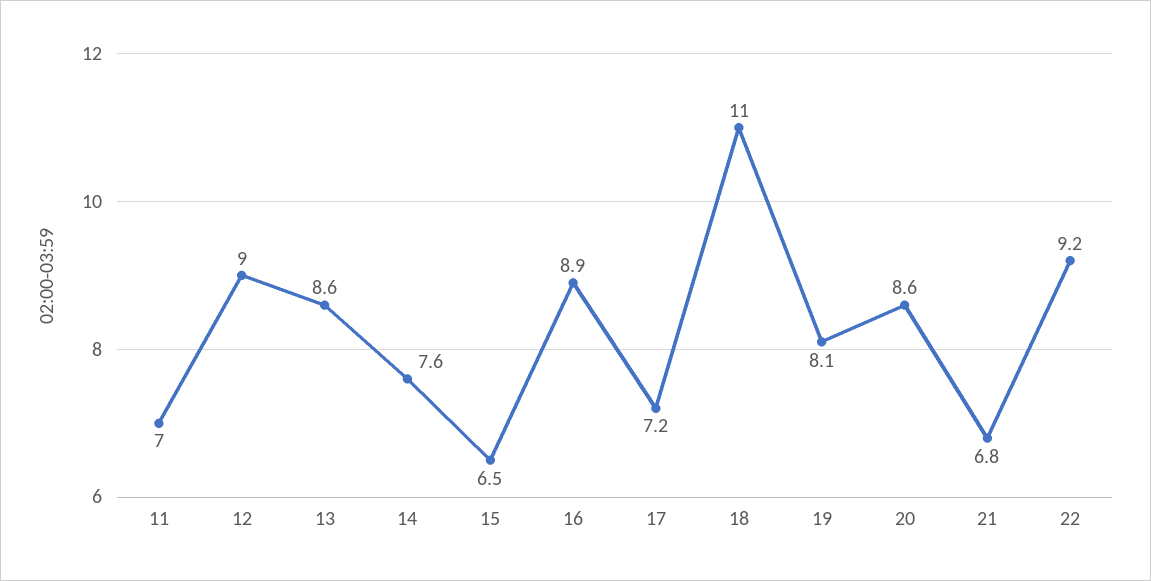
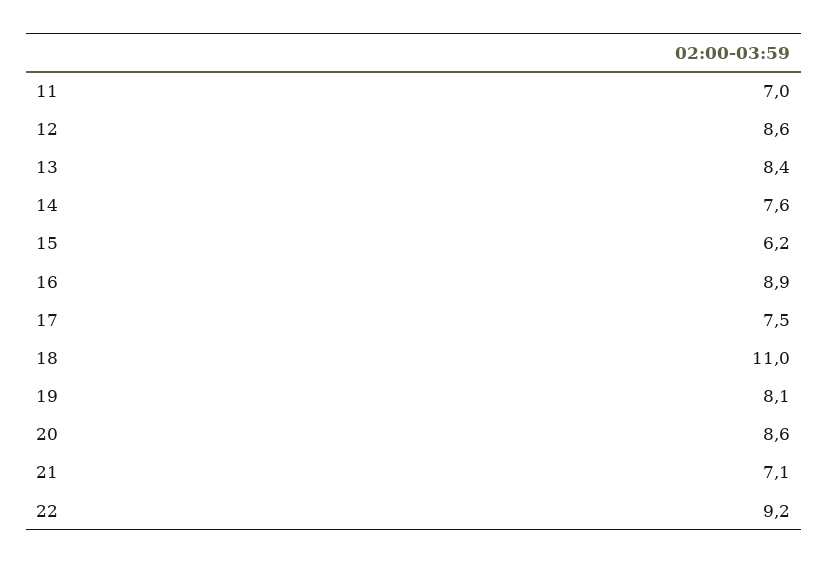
12: 9 -> 8.6
13: 8.6 -> 8.4
15: 6.5 -> 6.2
17: 7.2 -> 7.5
21: 6.8 -> 7.1

